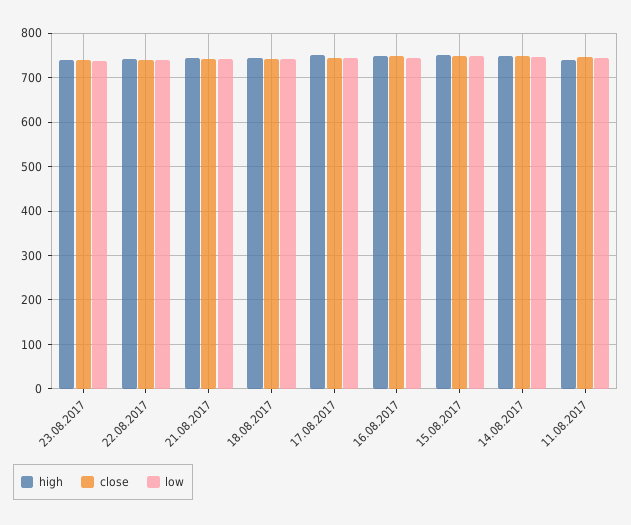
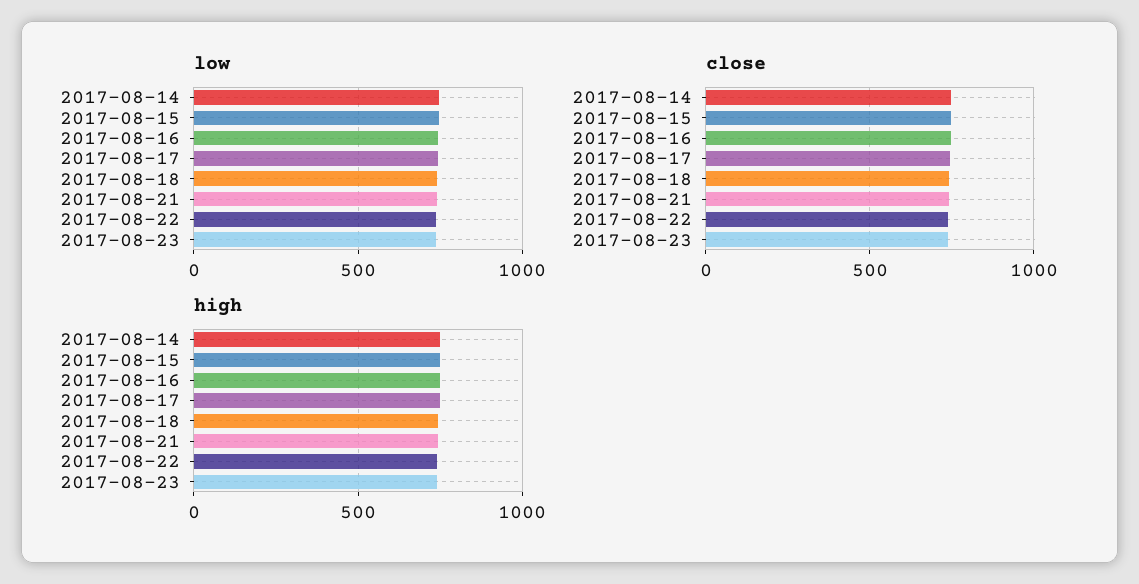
high, 11.08.2017: 740 -> none
close, 11.08.2017: 740 -> none
low, 11.08.2017: 740 -> none

